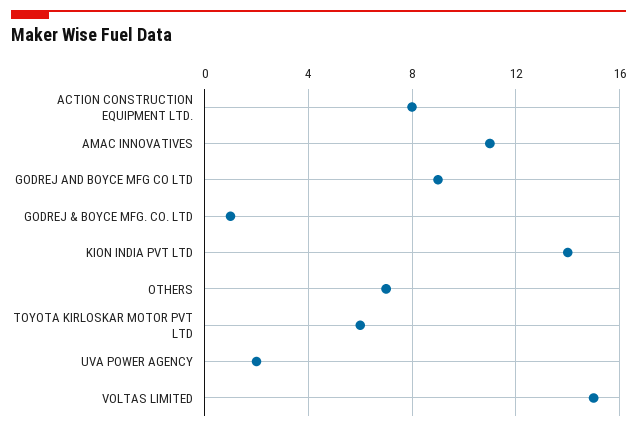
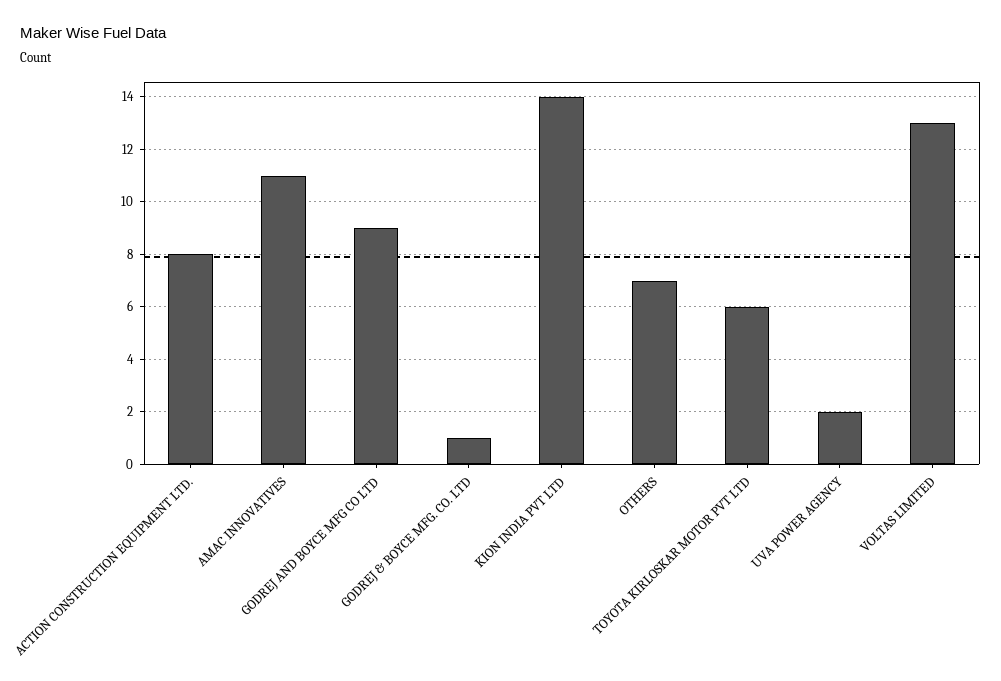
VOLTAS LIMITED: 15 -> 13

